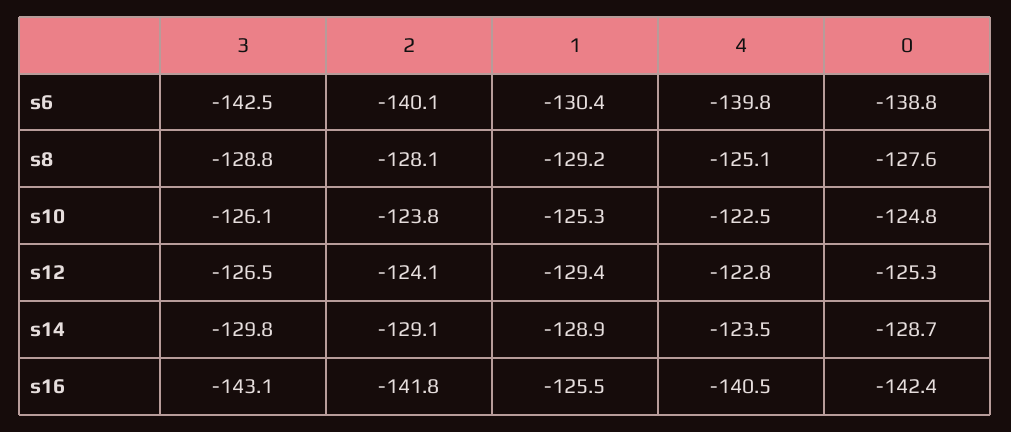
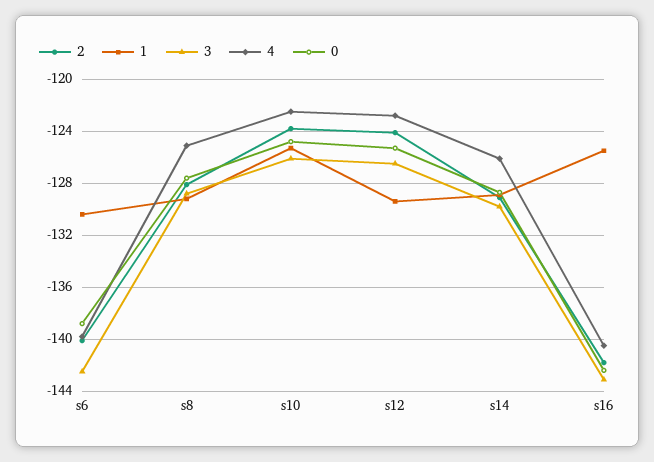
4, s14: -123.5 -> -126

